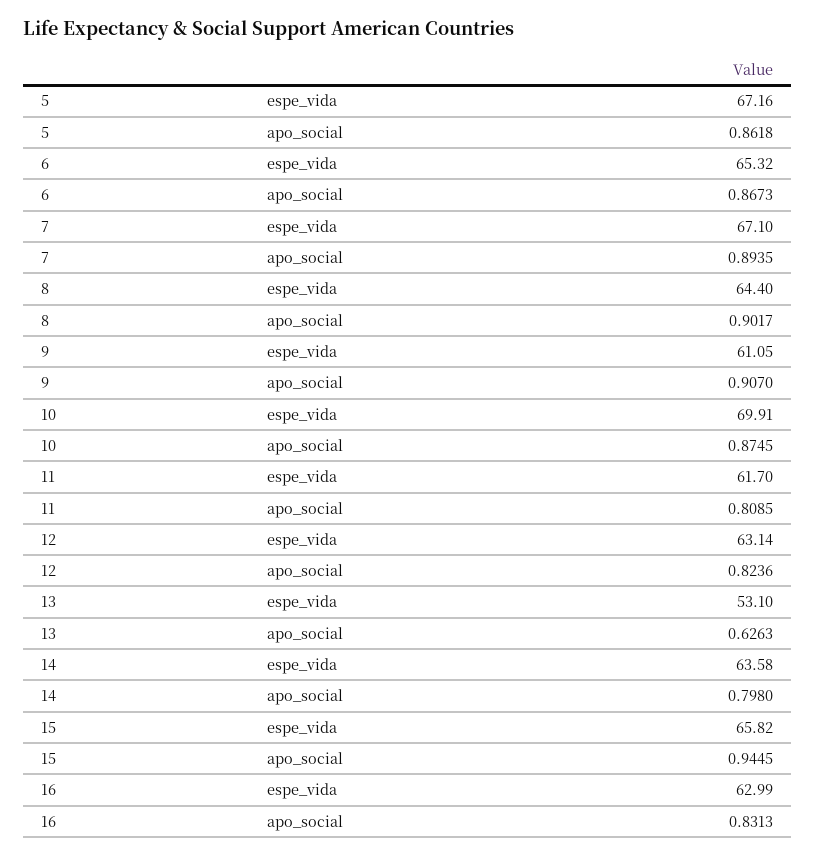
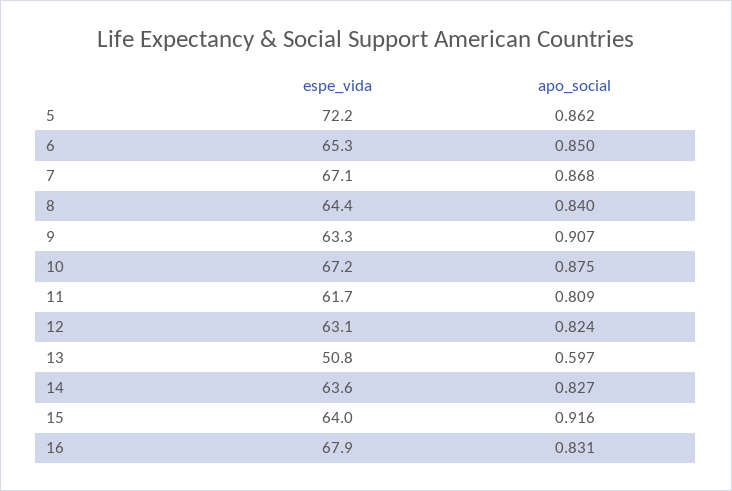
5, espe_vida: 67.16 -> 72.2
6, apo_social: 0.8673 -> 0.85
7, apo_social: 0.8935 -> 0.868
8, apo_social: 0.9017 -> 0.84
9, espe_vida: 61.05 -> 63.3
10, espe_vida: 69.91 -> 67.2
13, espe_vida: 53.1 -> 50.8
13, apo_social: 0.6263 -> 0.597
14, apo_social: 0.798 -> 0.827
15, espe_vida: 65.82 -> 64
15, apo_social: 0.9445 -> 0.916
16, espe_vida: 62.99 -> 67.9

